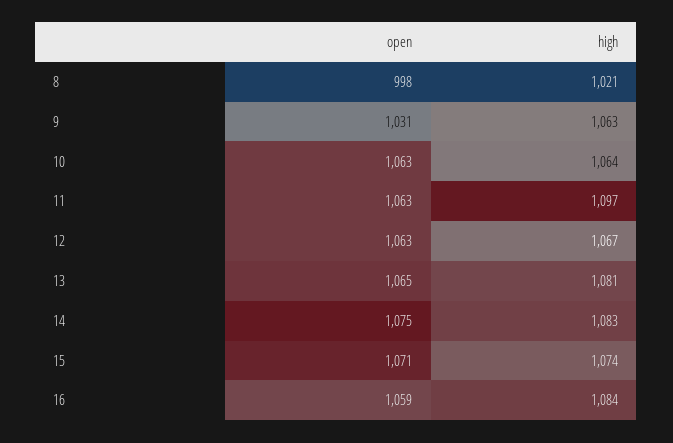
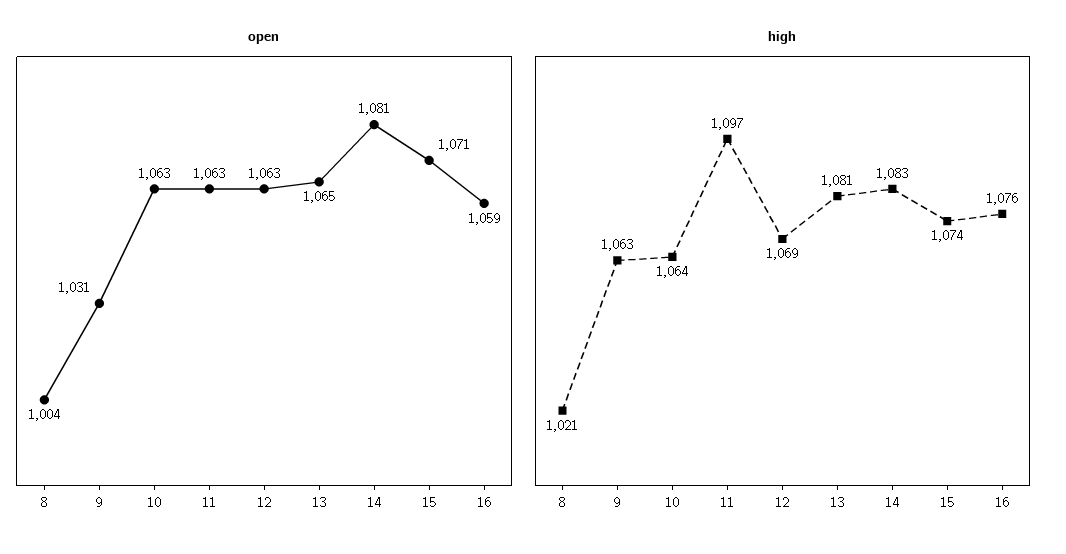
open, 8: 998 -> 1004
high, 12: 1067 -> 1069
open, 14: 1075 -> 1081
high, 16: 1084 -> 1076

